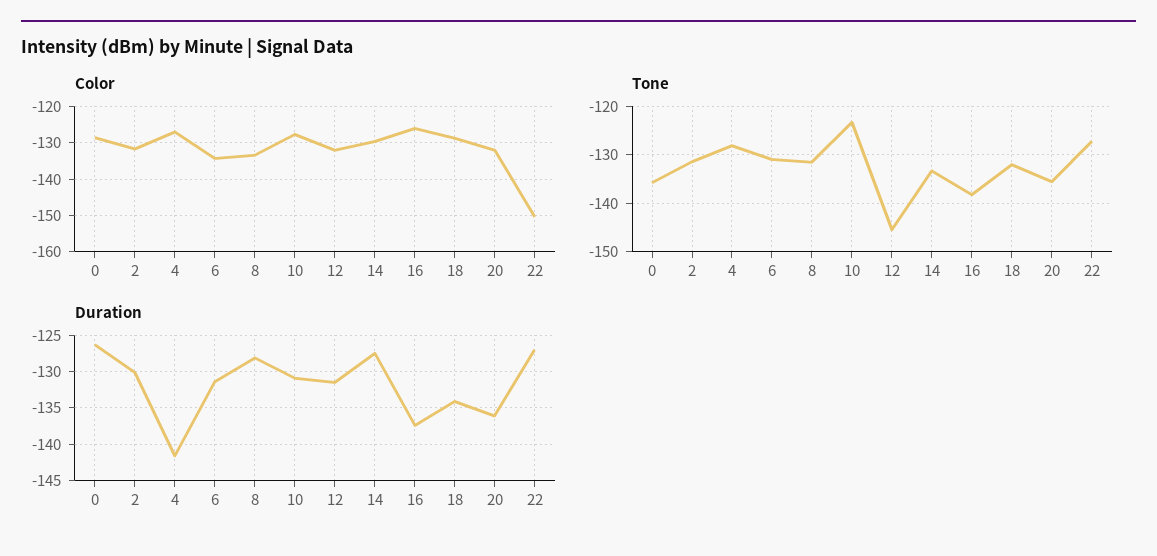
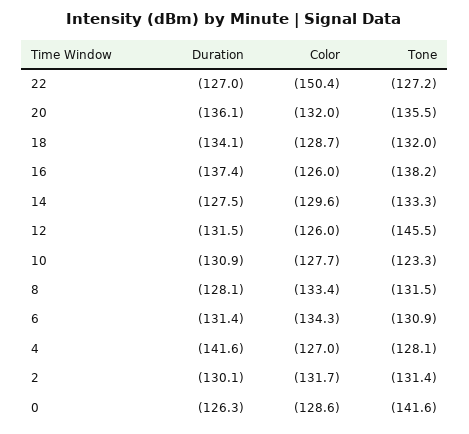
Color, 12: -132 -> -126
Tone, 0: -136 -> -141.6

